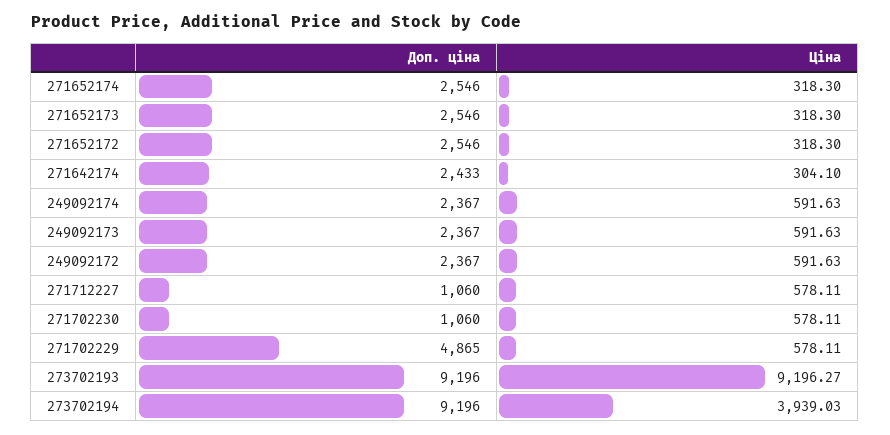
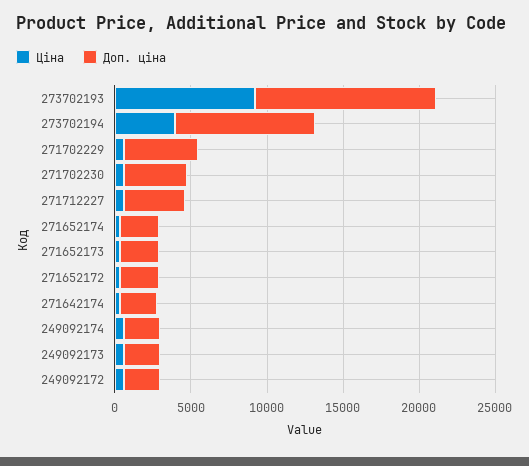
Доп. ціна, 271712227: 1060 -> 4000
Доп. ціна, 271702230: 1060 -> 4000
Доп. ціна, 273702193: 9196 -> 12000

